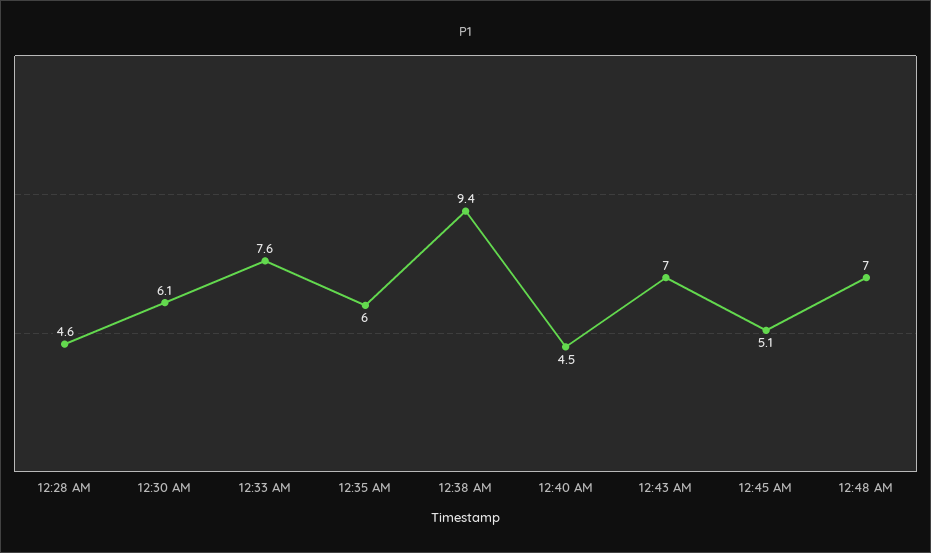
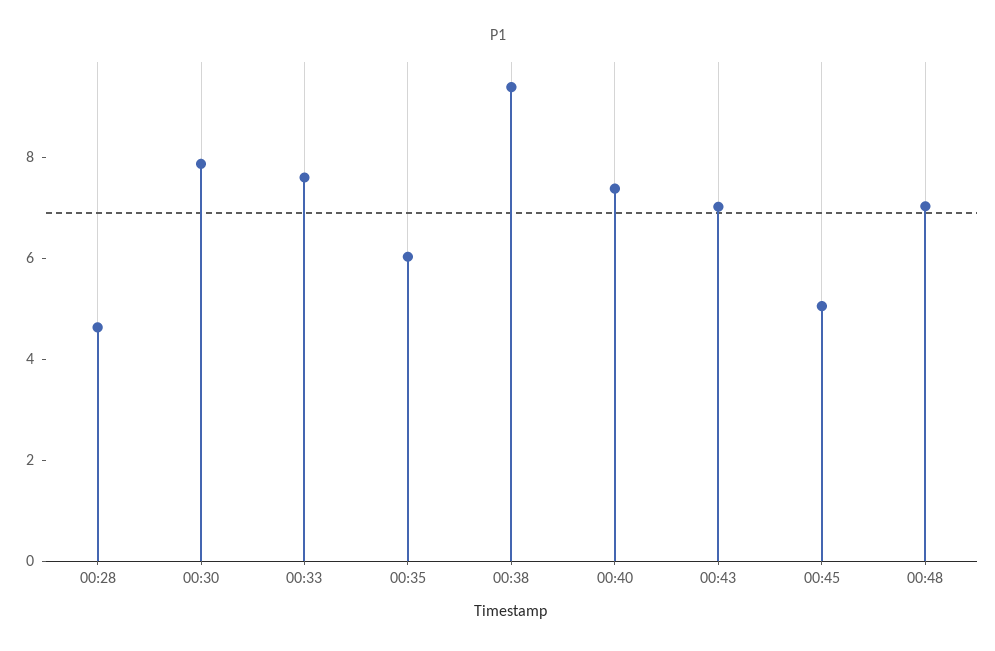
12:30 AM: 6.1 -> 8
12:40 AM: 4.5 -> 7.5

